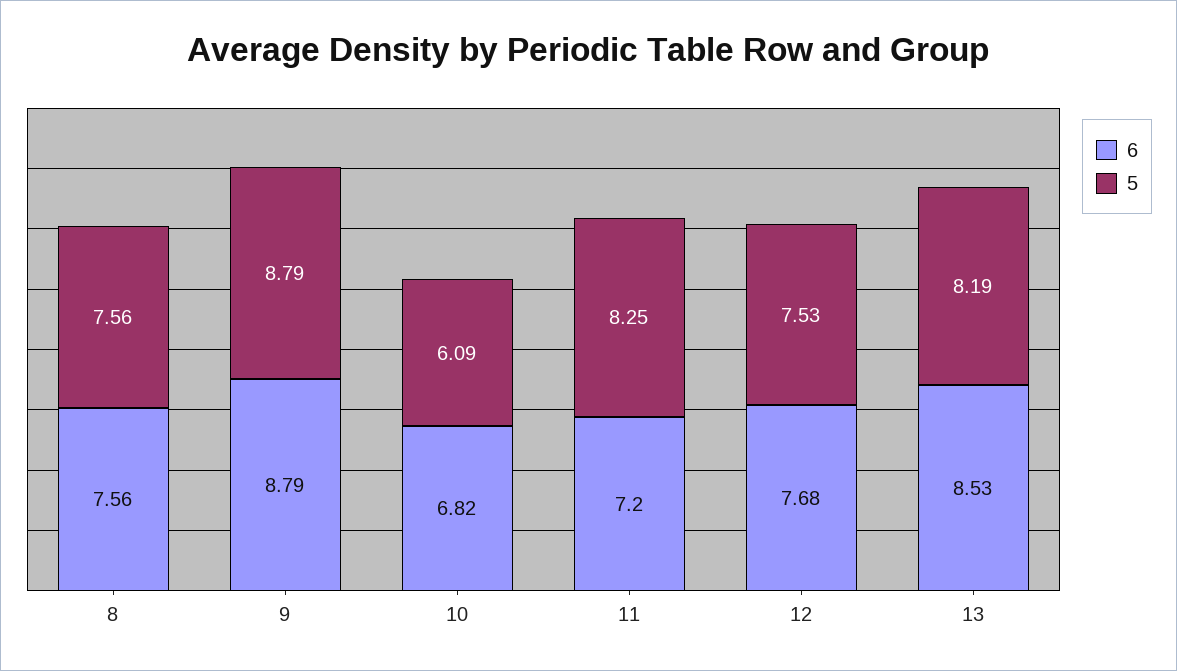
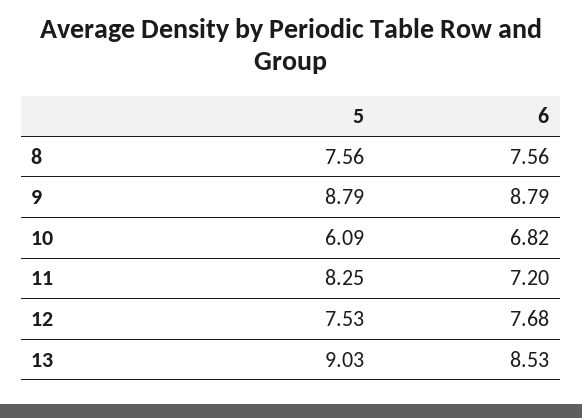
5, 13: 8.19 -> 9.03

